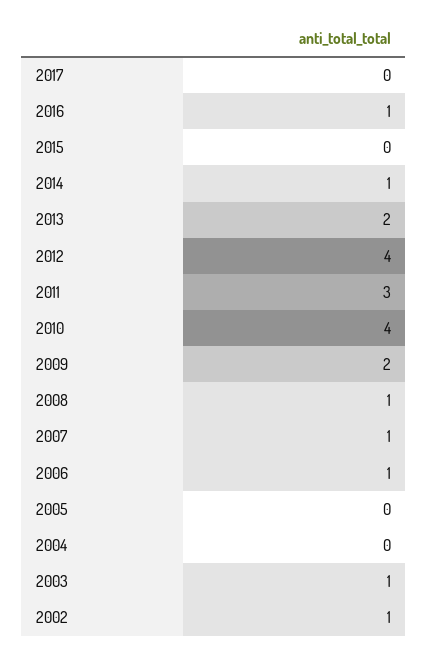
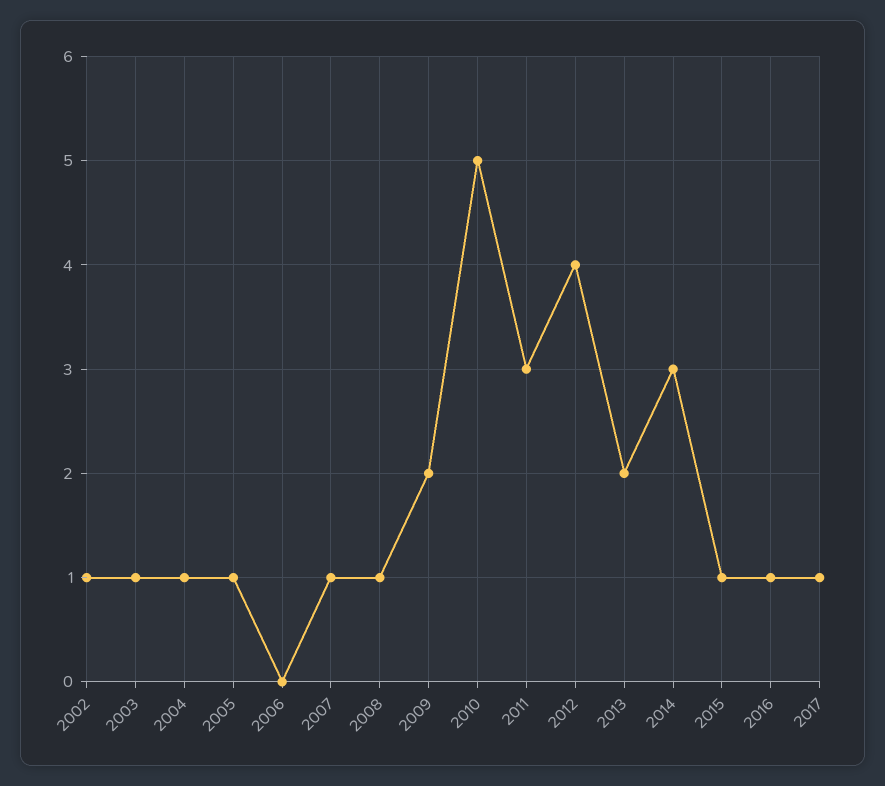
2017: 0 -> 1
2015: 0 -> 1
2014: 1 -> 3
2010: 4 -> 5
2006: 1 -> 0
2005: 0 -> 1
2004: 0 -> 1

